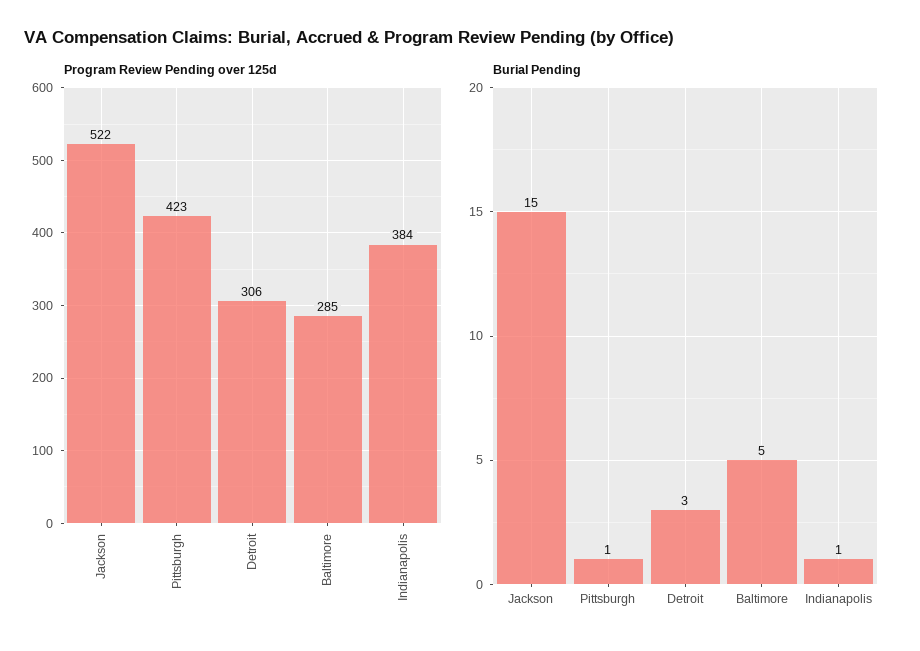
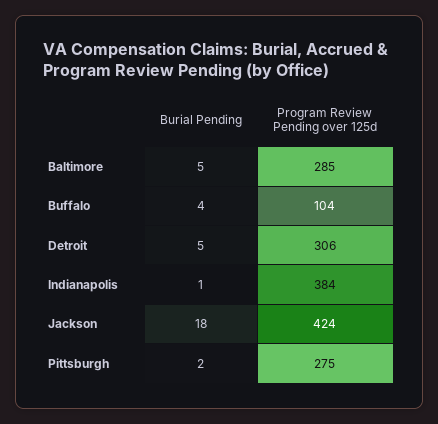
Program Review Pending over 125d, Jackson: 522 -> 424
Program Review Pending over 125d, Pittsburgh: 423 -> 275
Burial Pending, Jackson: 15 -> 18
Burial Pending, Pittsburgh: 1 -> 2
Burial Pending, Detroit: 3 -> 5
Burial Pending, Buffalo: none -> 4
Program Review Pending over 125d, Buffalo: none -> 104

